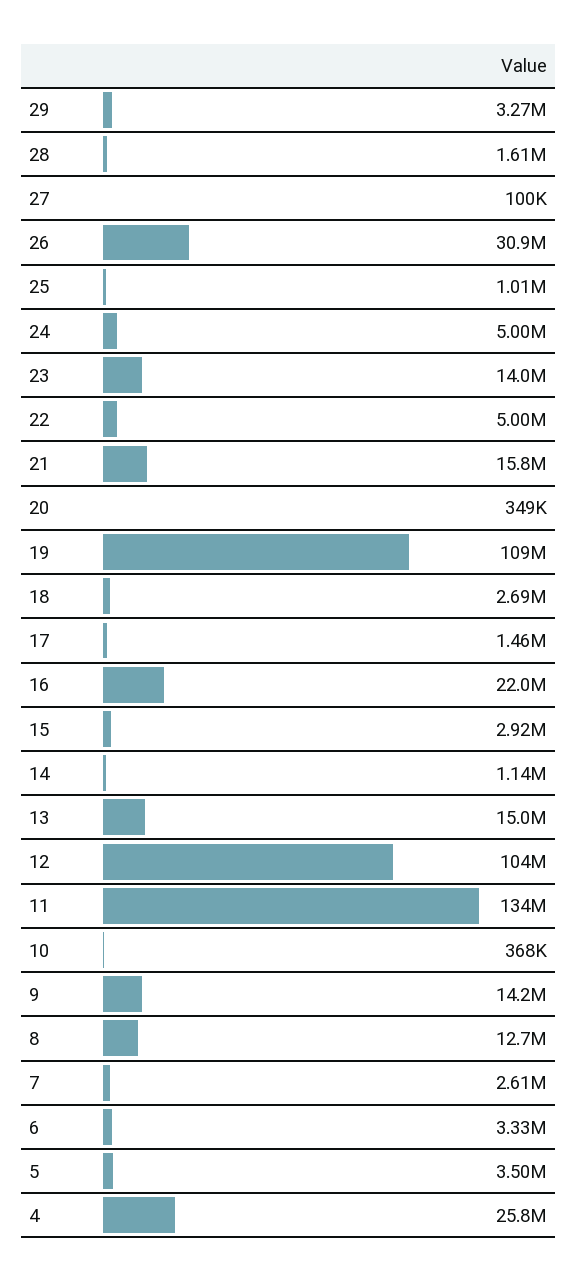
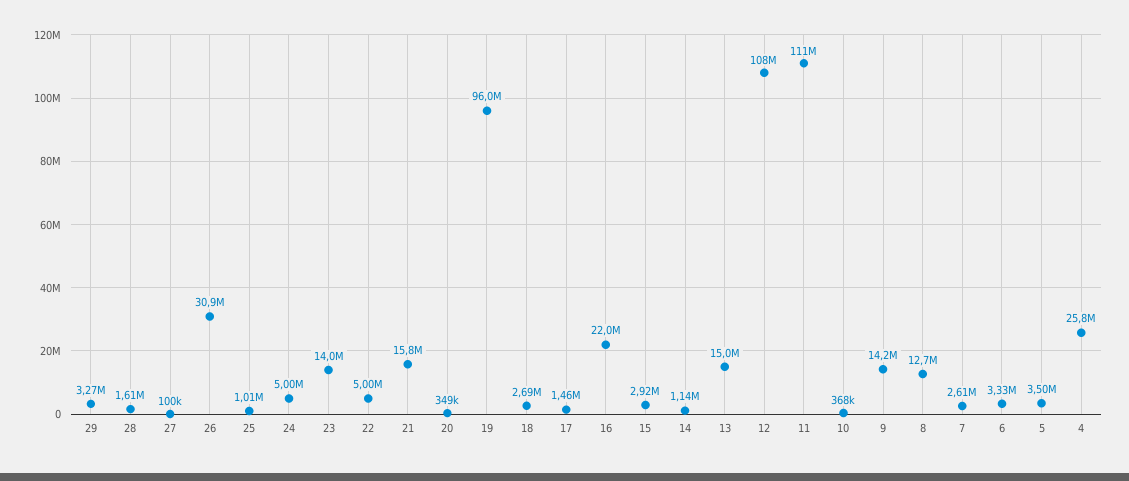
19: 109000000 -> 96000000
12: 104000000 -> 108000000
11: 134000000 -> 111000000

